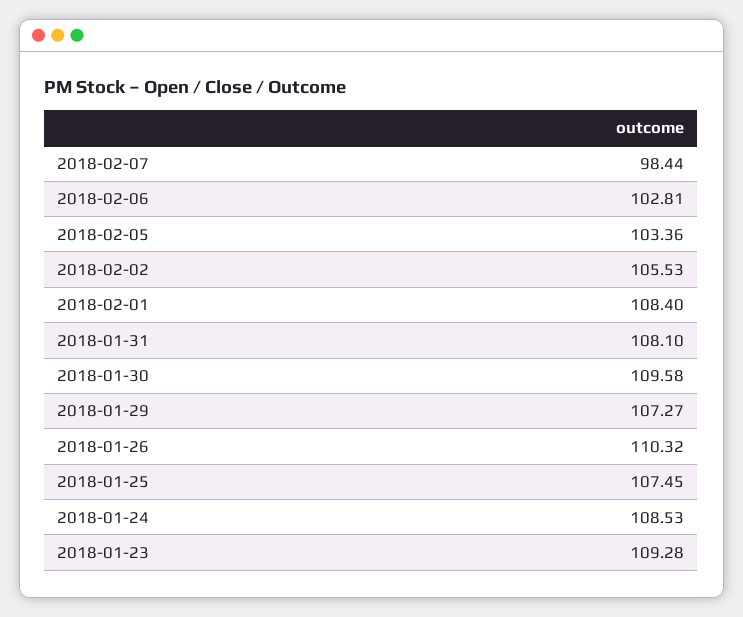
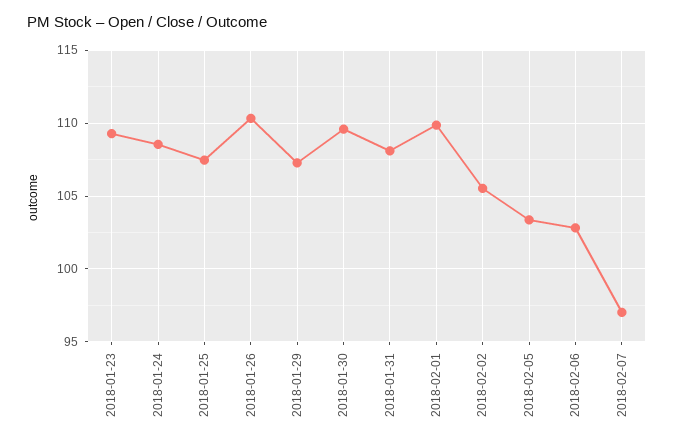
2018-02-07: 98.44 -> 97
2018-02-01: 108.4 -> 110

